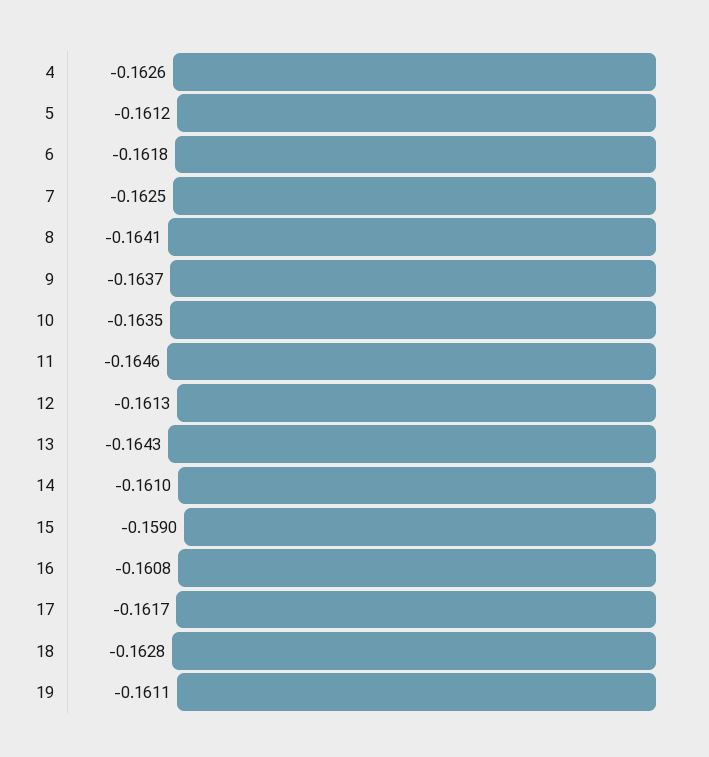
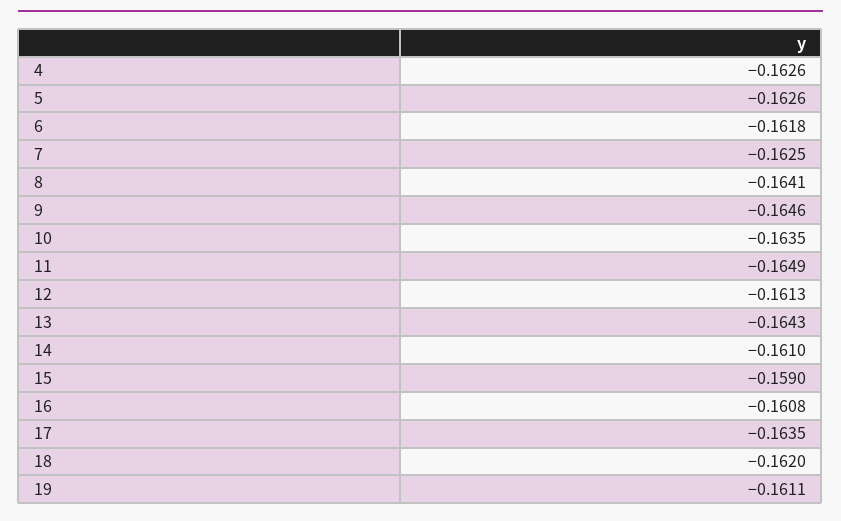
5: -0.1612 -> -0.1626
9: -0.1637 -> -0.1646
11: -0.1646 -> -0.1649
17: -0.1617 -> -0.1635
18: -0.1628 -> -0.162

